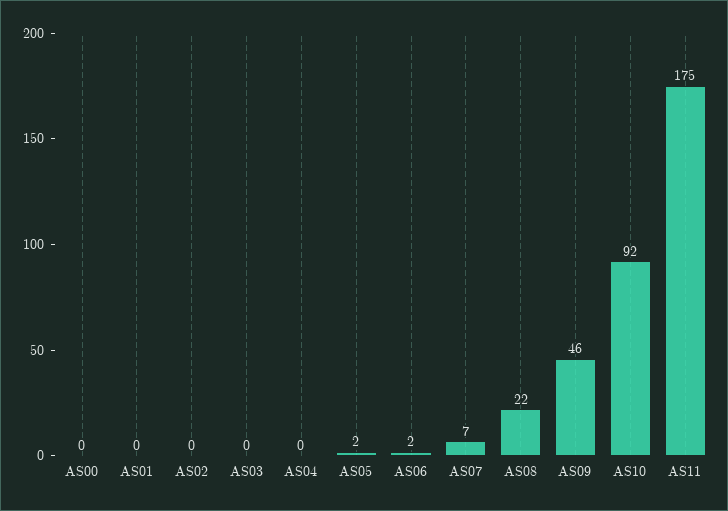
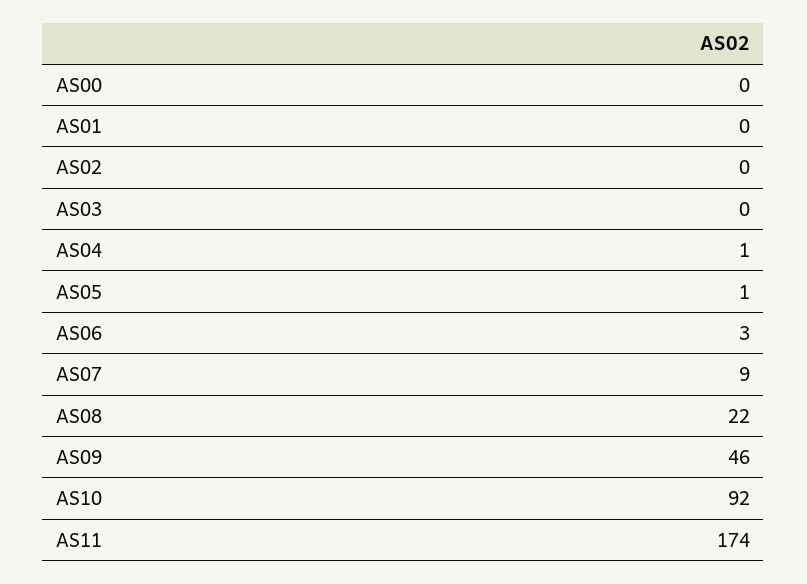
AS04: 0 -> 1
AS05: 2 -> 1
AS06: 2 -> 3
AS07: 7 -> 9
AS11: 175 -> 174

